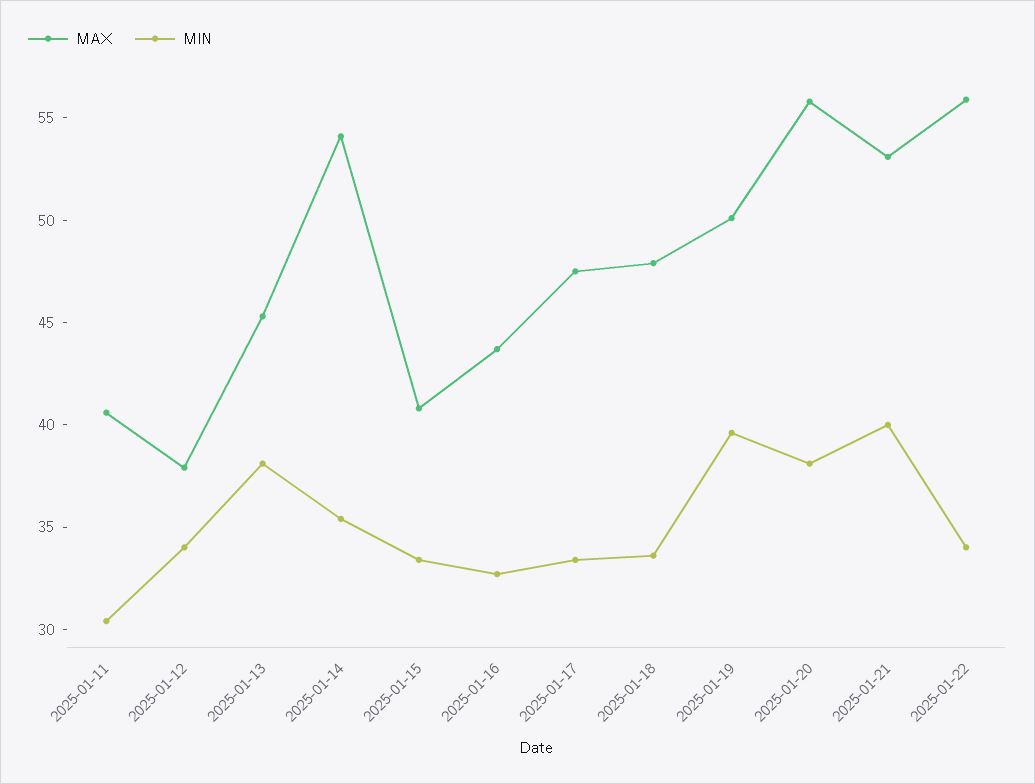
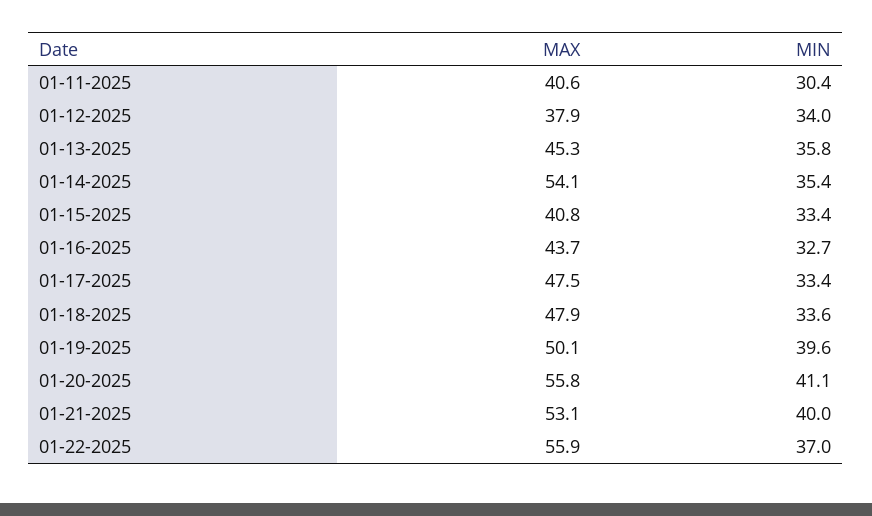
MIN, 2025-01-13: 38 -> 35.8
MIN, 2025-01-20: 38 -> 41.1
MIN, 2025-01-22: 34 -> 37

